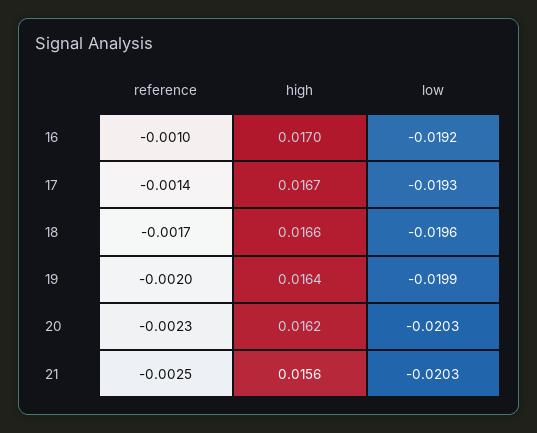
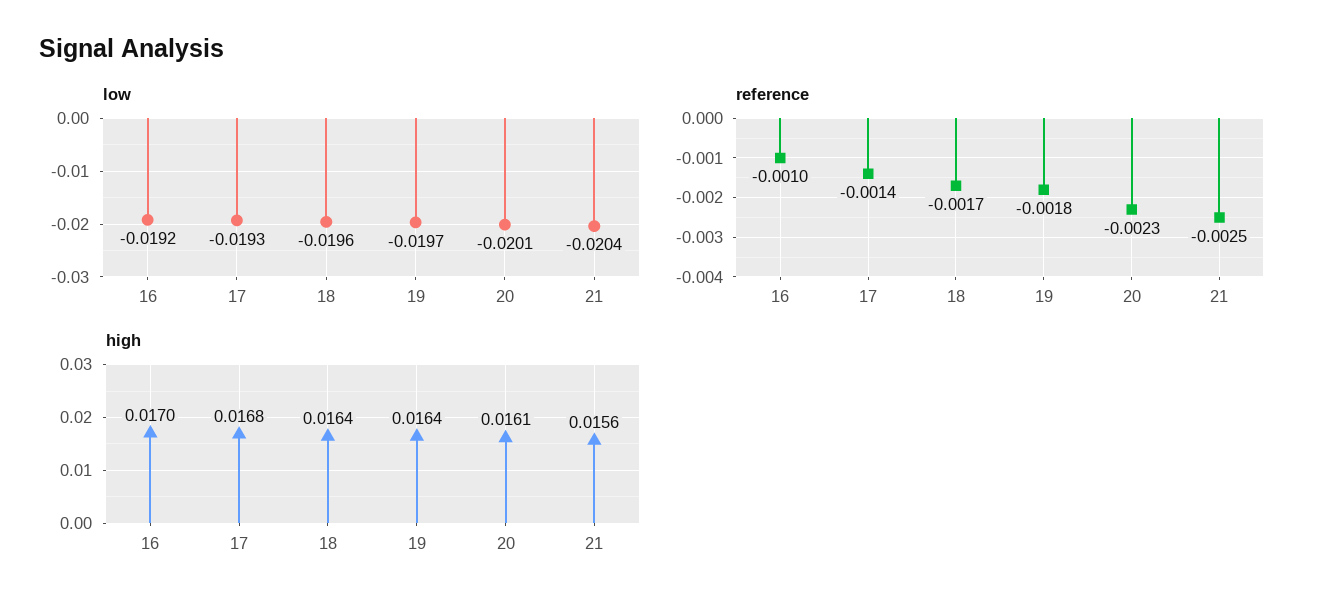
high, 17: 0.0167 -> 0.0168
high, 18: 0.0166 -> 0.0164
reference, 19: -0.002 -> -0.0018
low, 19: -0.0199 -> -0.0197
high, 20: 0.0162 -> 0.0161
low, 20: -0.0203 -> -0.0201
low, 21: -0.0203 -> -0.0204

